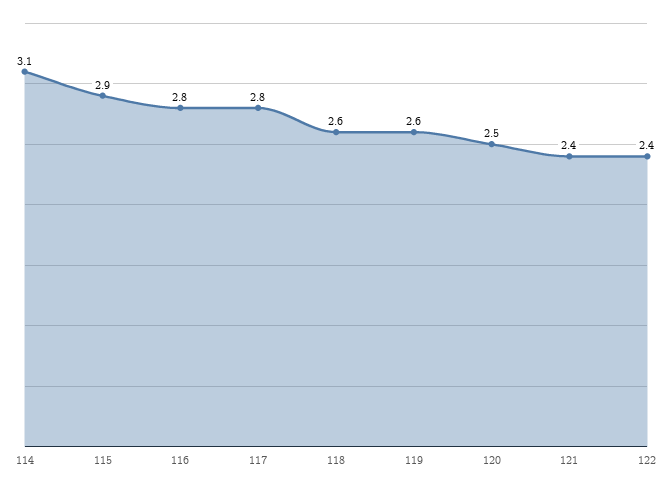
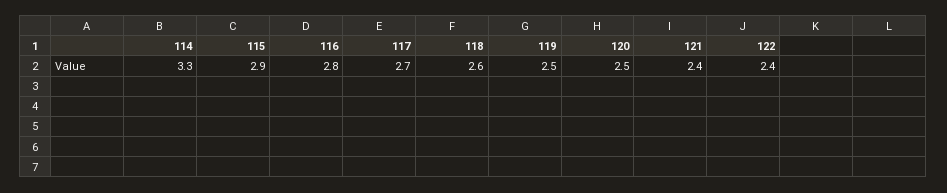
114: 3.1 -> 3.3
117: 2.8 -> 2.7
119: 2.6 -> 2.5

